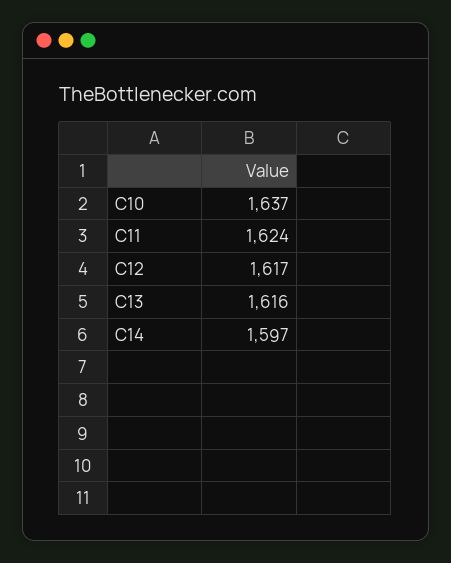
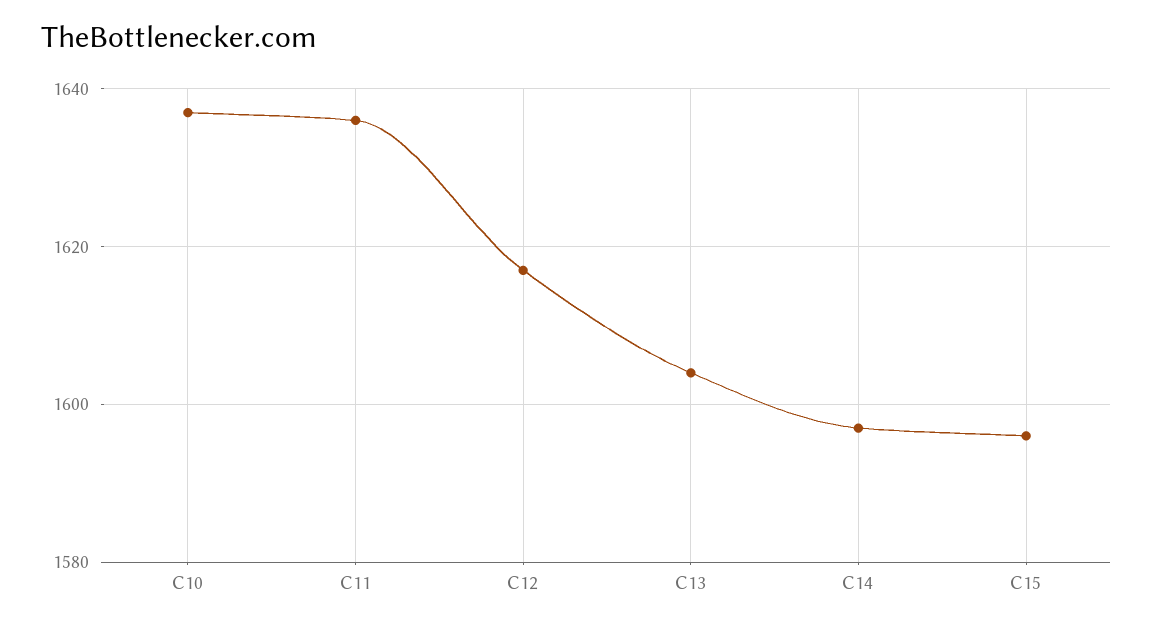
C11: 1624 -> 1635
C13: 1616 -> 1605
C15: none -> 1595

